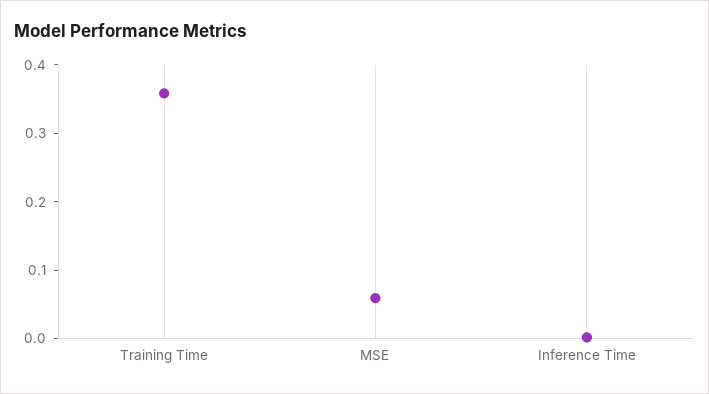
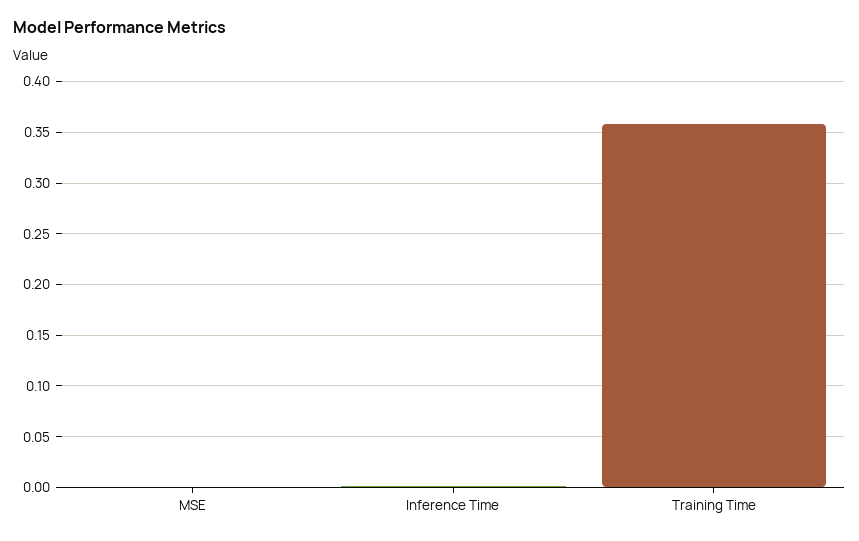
MSE: 0.06 -> 0

